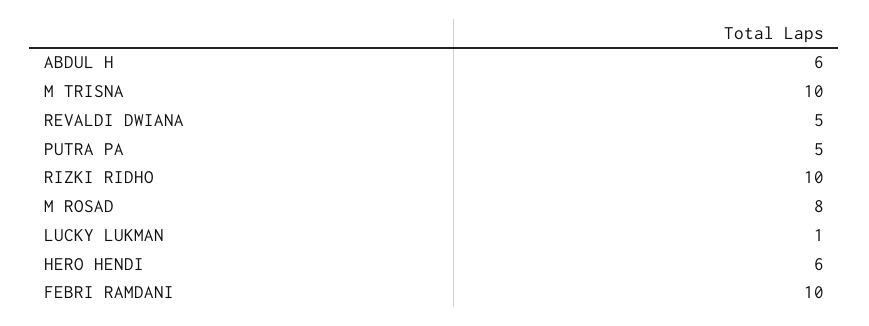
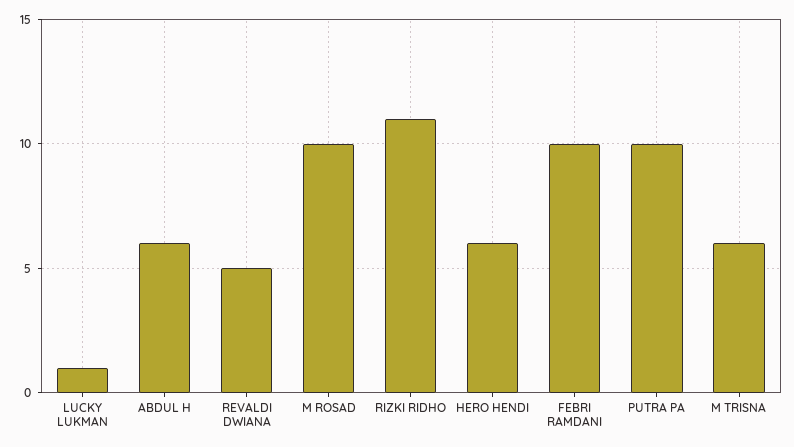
M TRISNA: 10 -> 6
PUTRA PA: 5 -> 10
RIZKI RIDHO: 10 -> 11
M ROSAD: 8 -> 10

